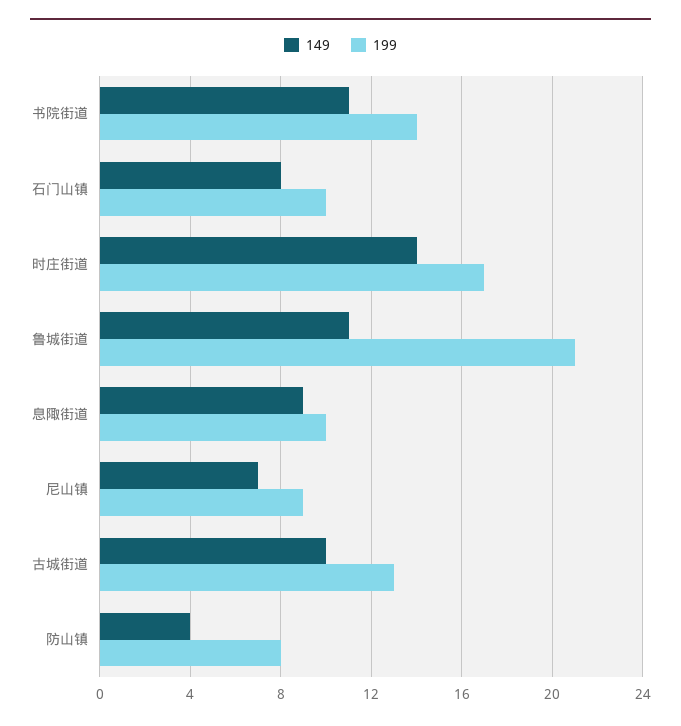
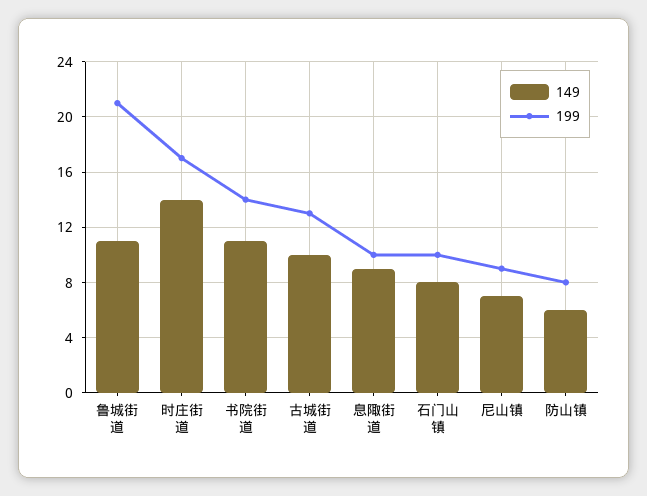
149, 防山镇: 4 -> 6

